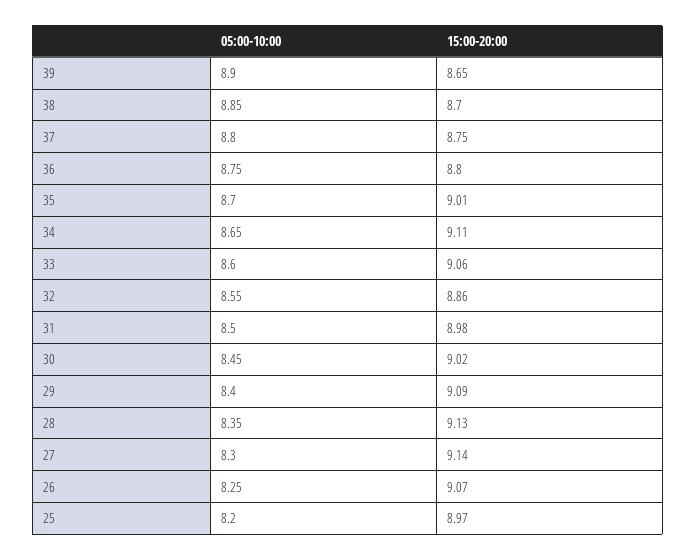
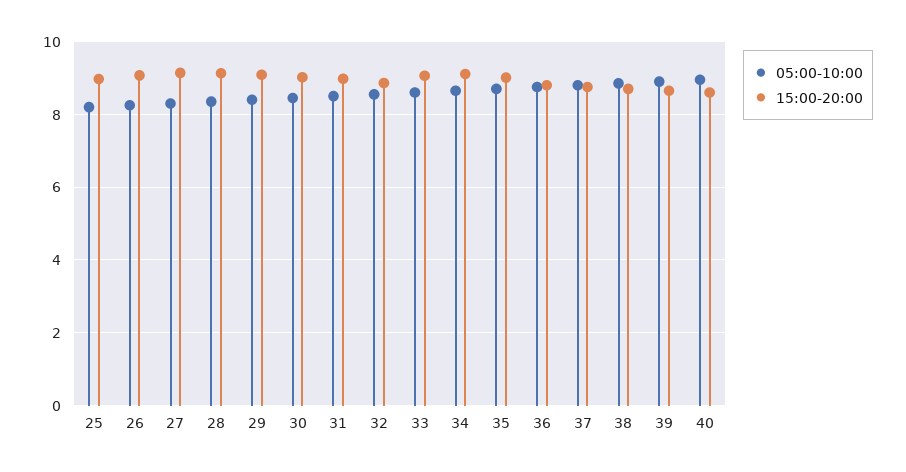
05:00-10:00, 40: none -> 9
15:00-20:00, 40: none -> 8.6

